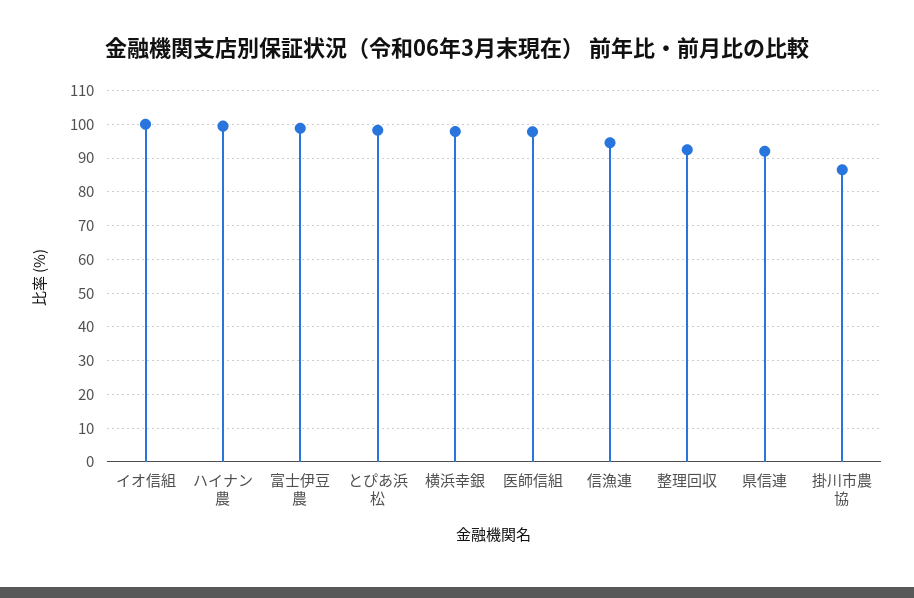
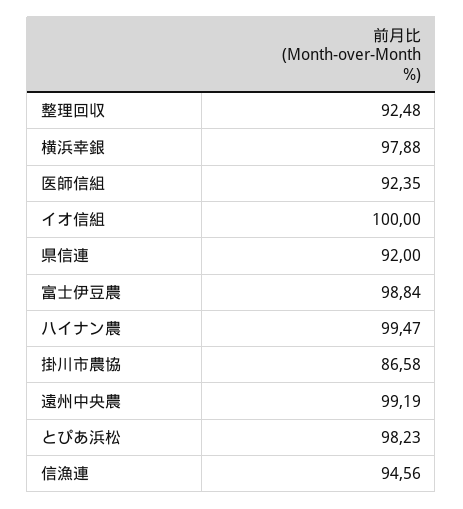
医師信組: 98 -> 92.35
遠州中央農: none -> 99.19

